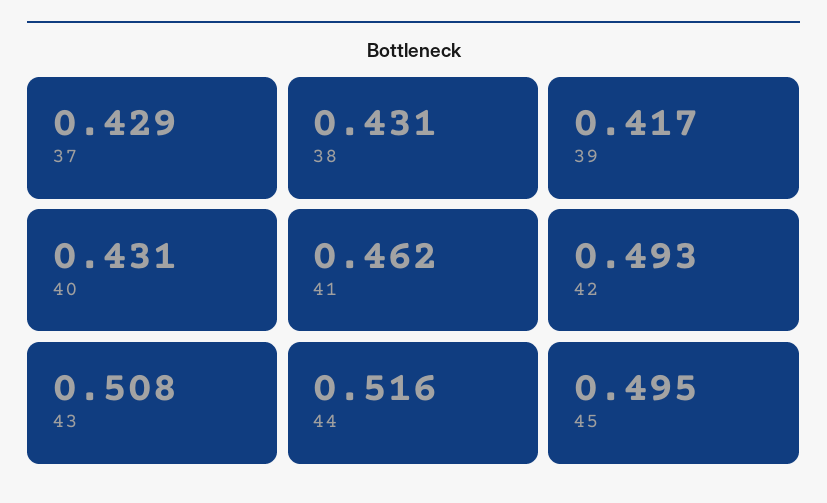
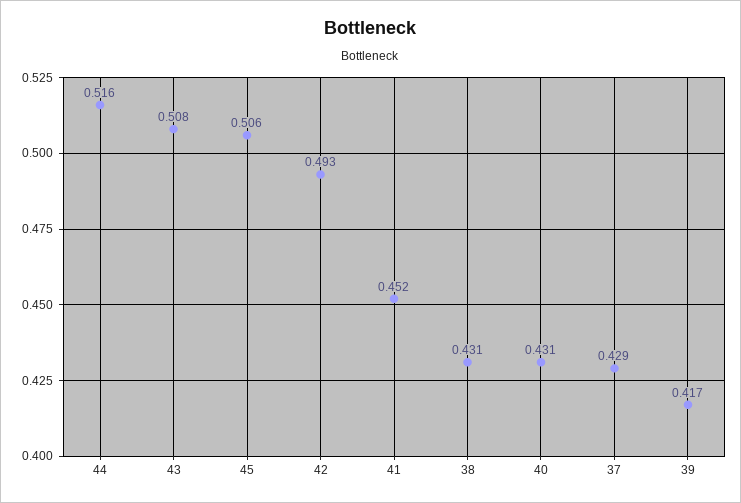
41: 0.462 -> 0.452
45: 0.495 -> 0.506

